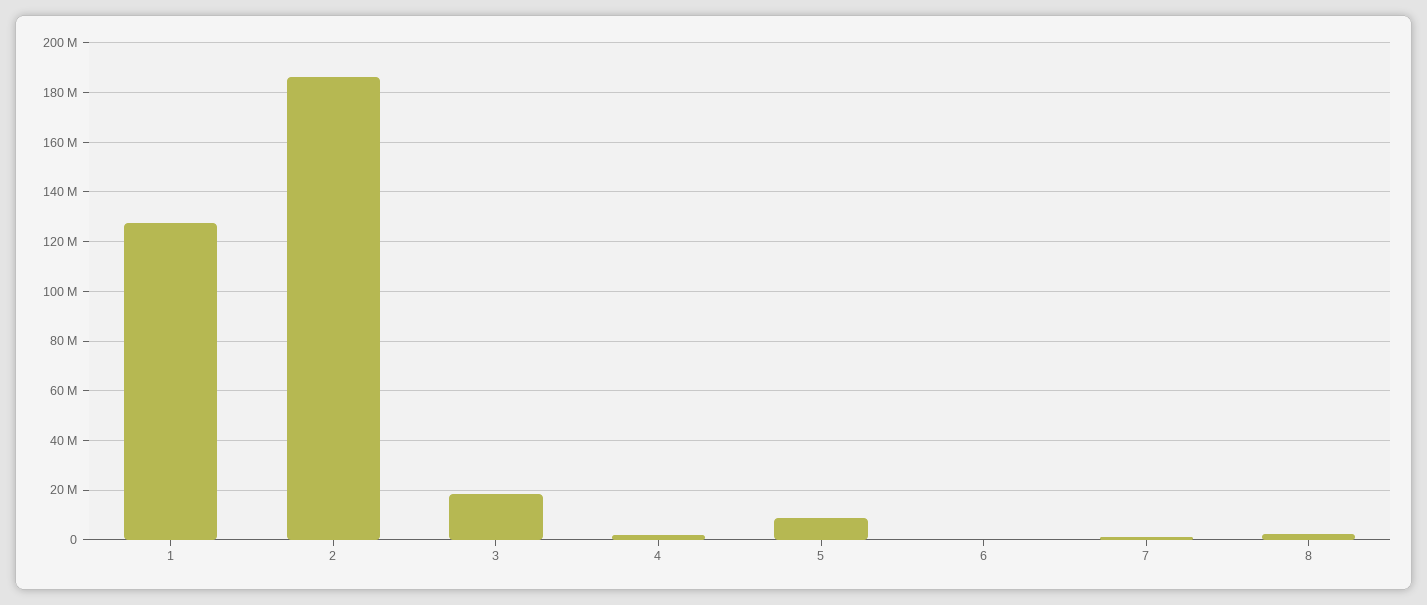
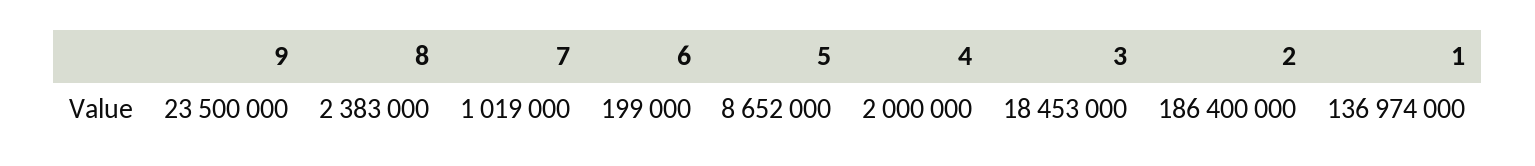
1: 127500000 -> 136974000
9: none -> 23500000

